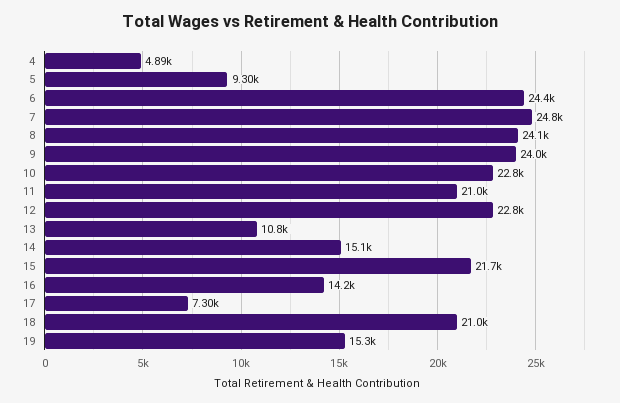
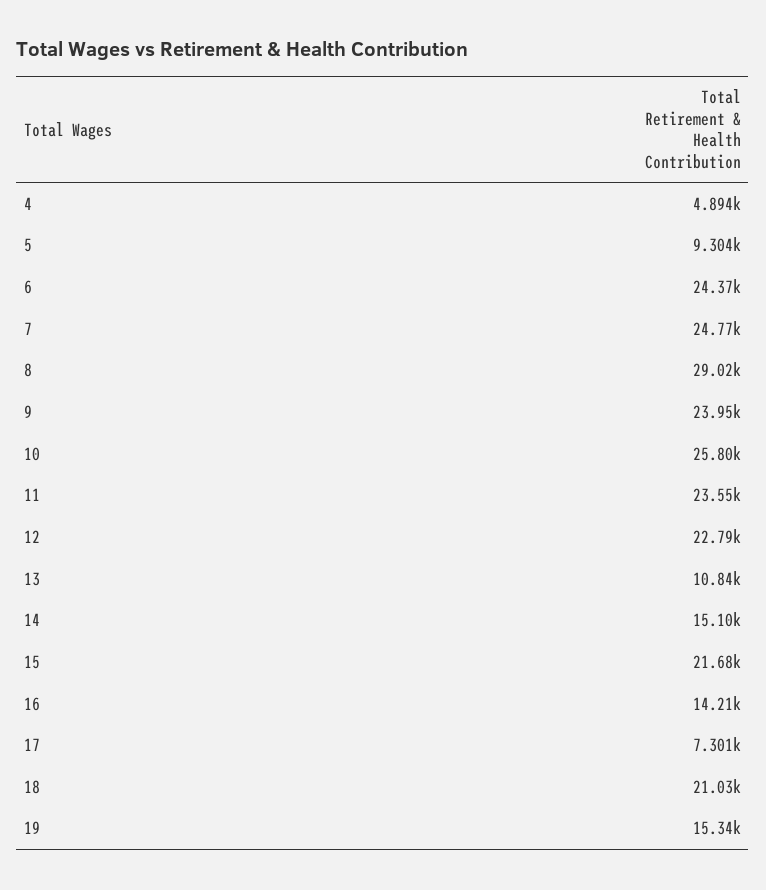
8: 24100 -> 29020
10: 22800 -> 25800
11: 21000 -> 23550

